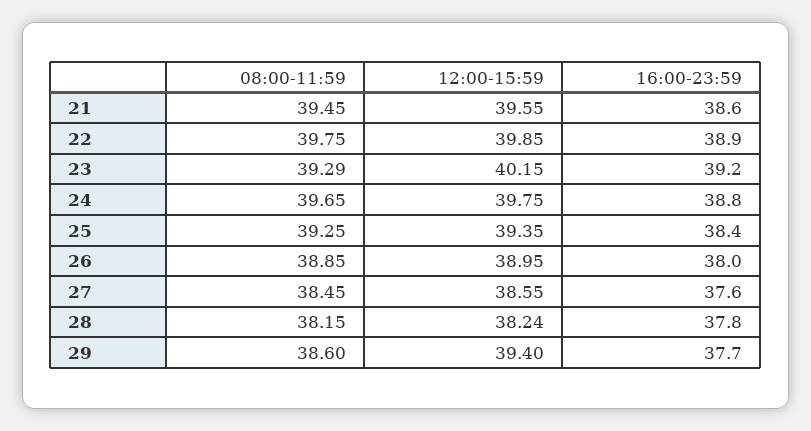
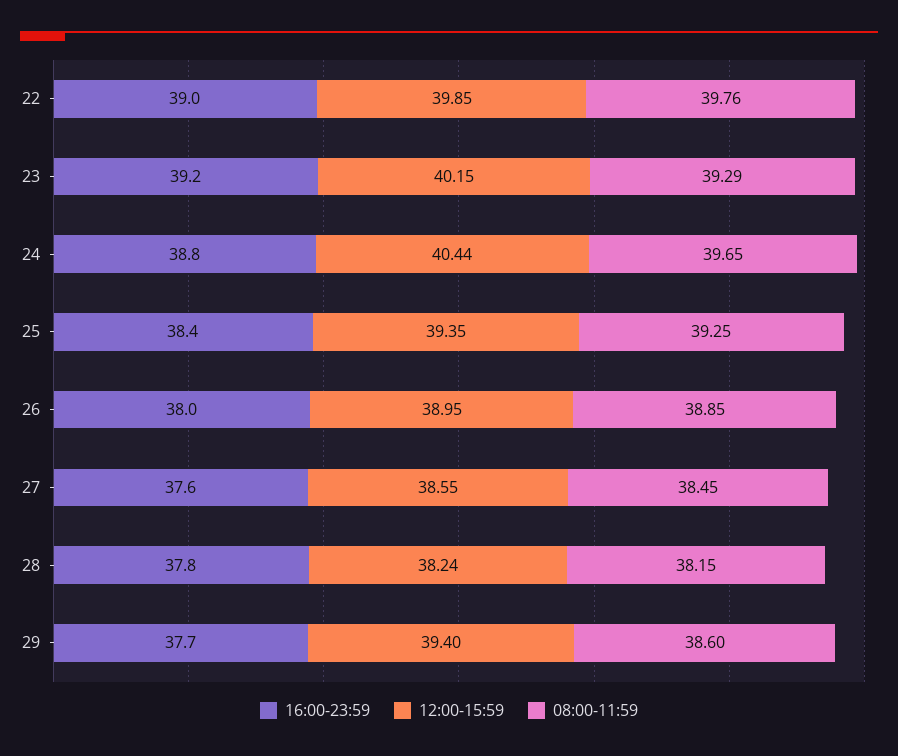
08:00-11:59, 21: 39.45 -> none
12:00-15:59, 21: 39.55 -> none
16:00-23:59, 21: 38.6 -> none
08:00-11:59, 22: 39.75 -> 39.76
16:00-23:59, 22: 38.9 -> 39
12:00-15:59, 24: 39.75 -> 40.44

